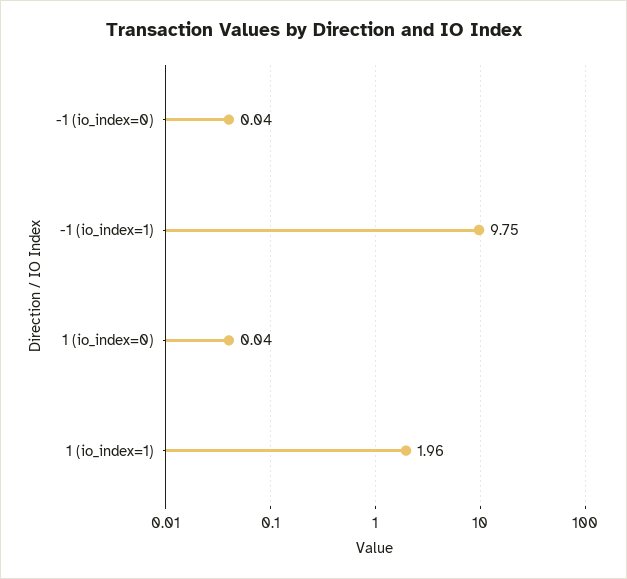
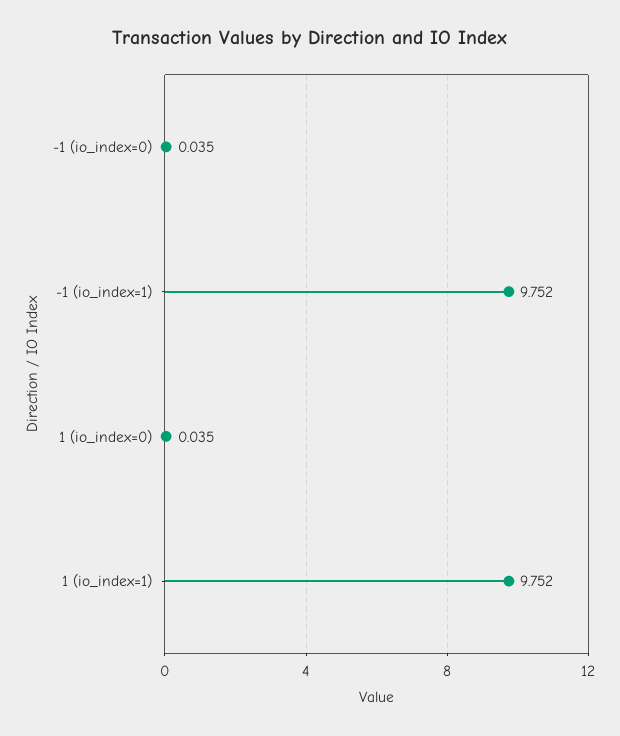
1 (io_index=1): 1.96 -> 9.752

